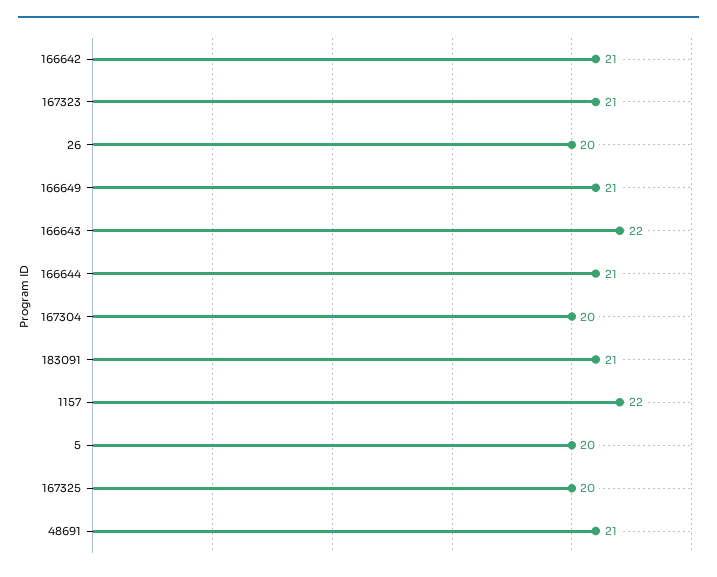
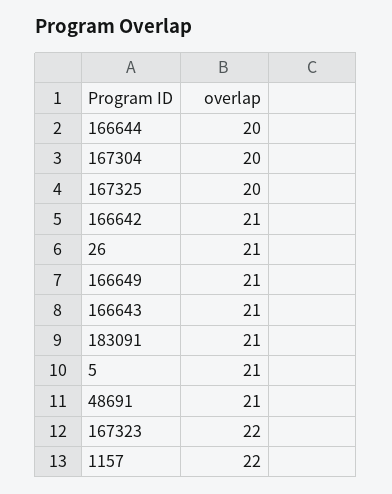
167323: 21 -> 22
26: 20 -> 21
166643: 22 -> 21
166644: 21 -> 20
5: 20 -> 21

